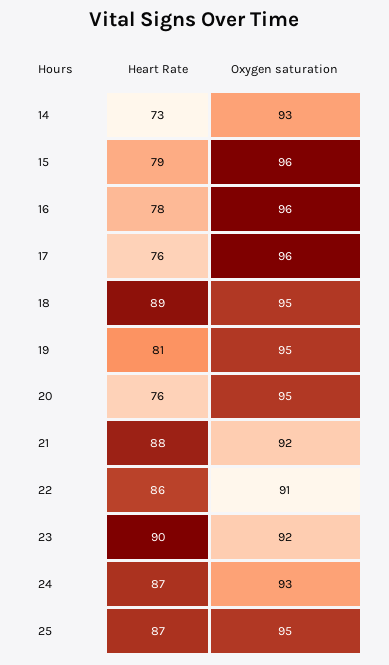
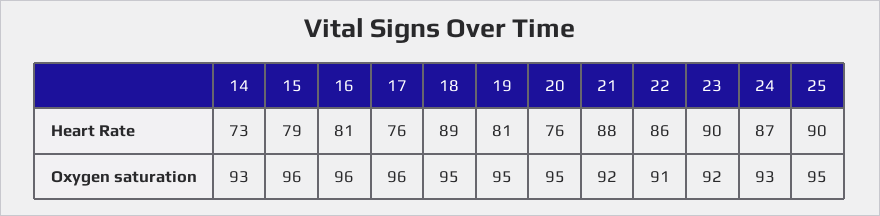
Heart Rate, 16: 78 -> 81
Heart Rate, 25: 87 -> 90

